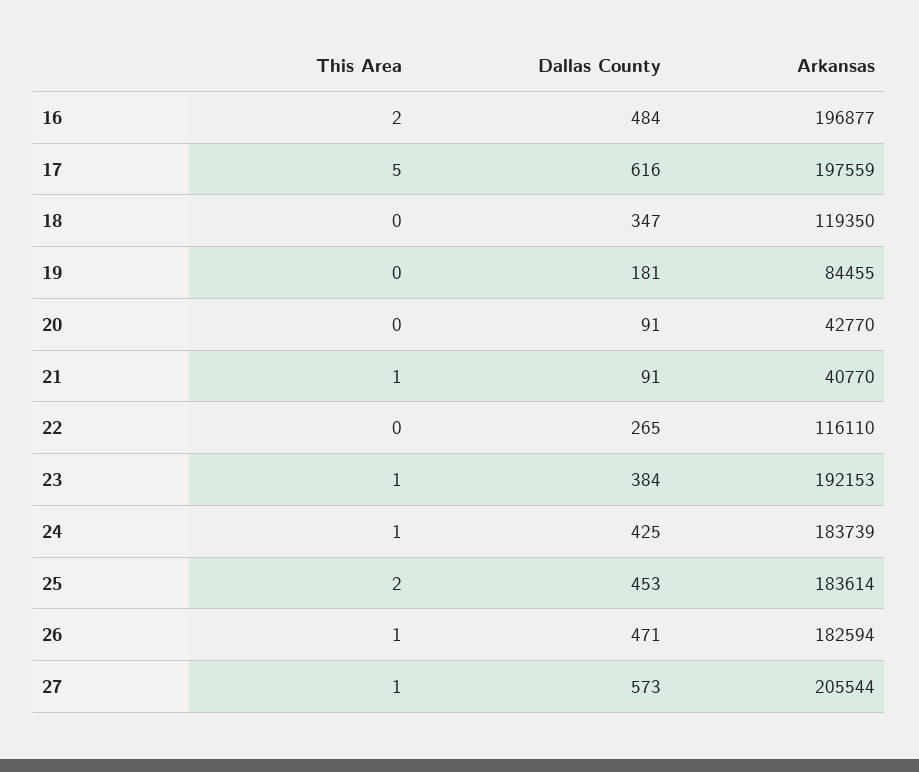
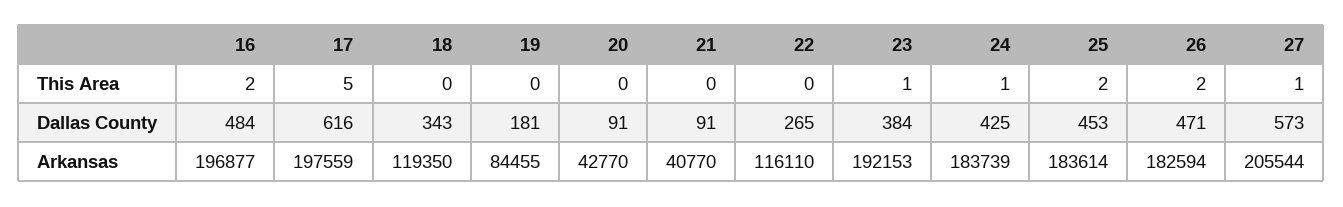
Dallas County, 18: 347 -> 343
This Area, 21: 1 -> 0
This Area, 26: 1 -> 2

